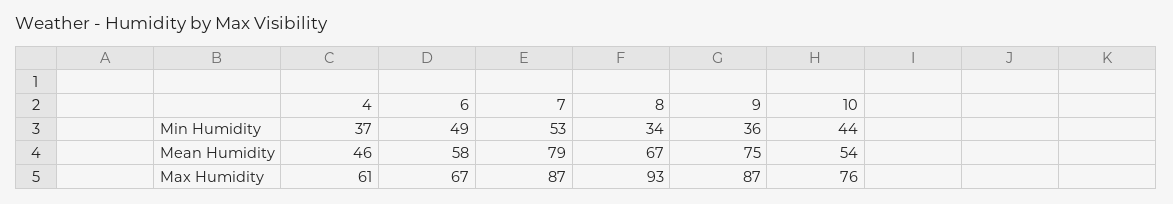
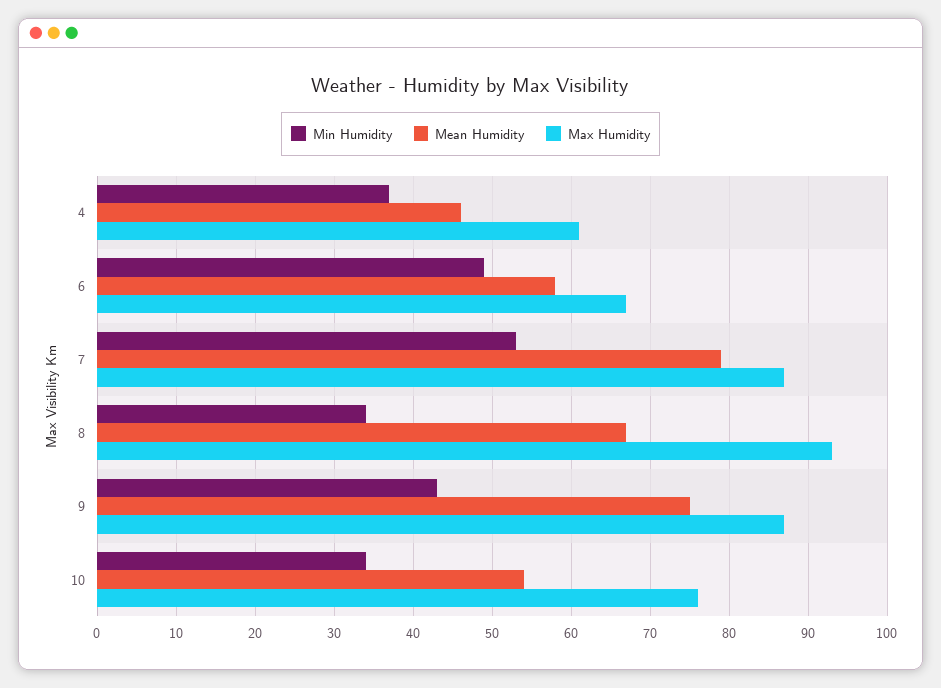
Min Humidity, 9: 36 -> 43
Min Humidity, 10: 44 -> 34

